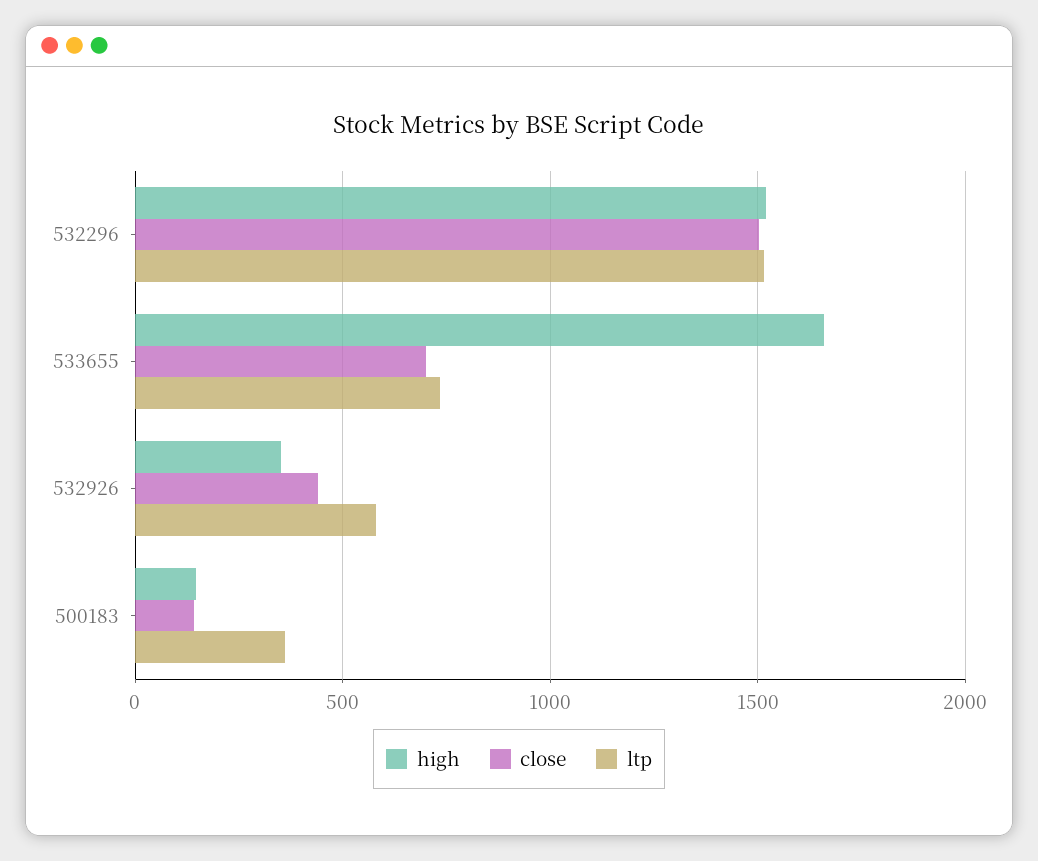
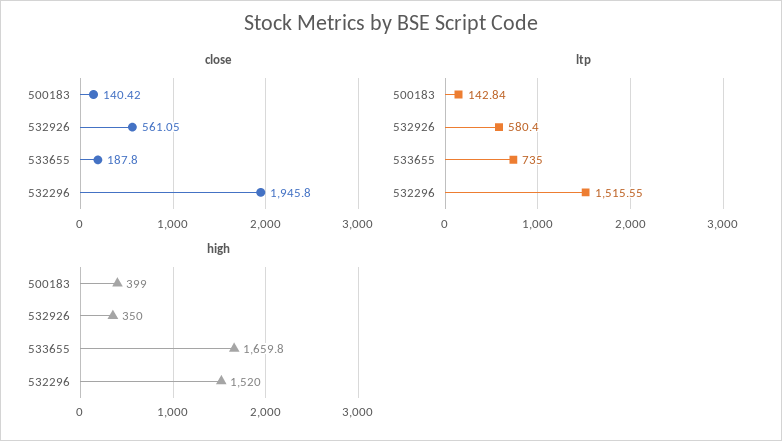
close, 532296: 1500 -> 1945.8
close, 533655: 700 -> 187.8
close, 532926: 450 -> 561.05
high, 500183: 150 -> 399
ltp, 500183: 350 -> 142.84

